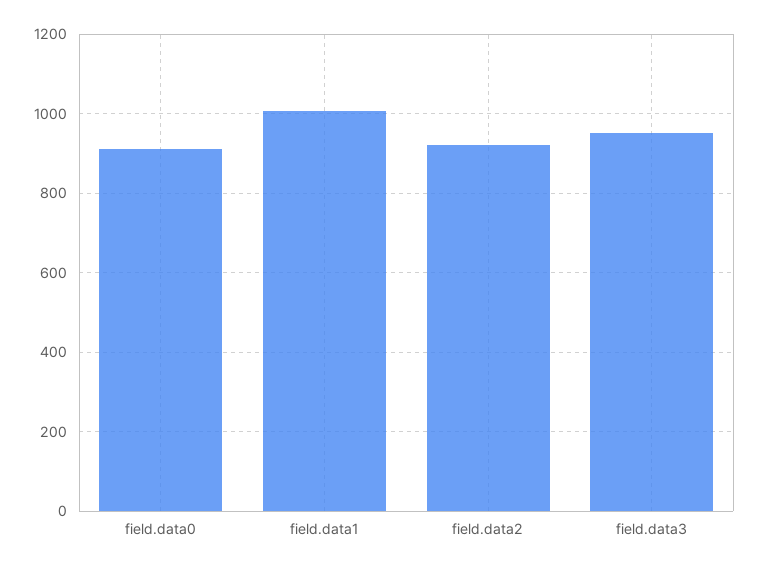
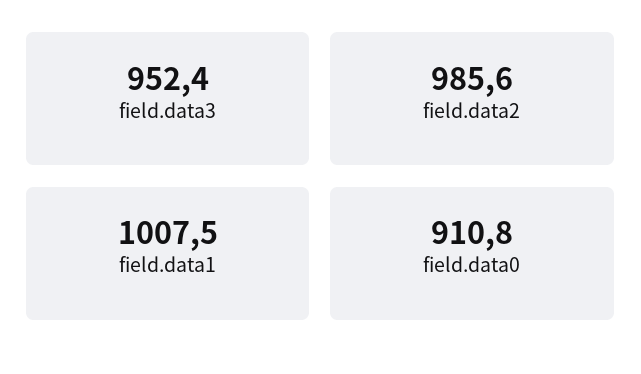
field.data2: 920 -> 985.6

